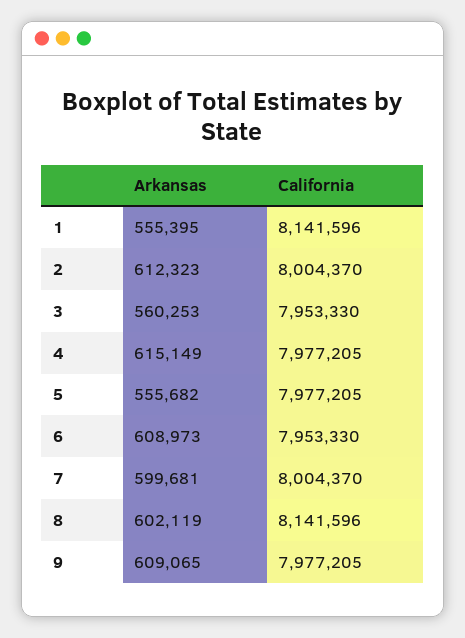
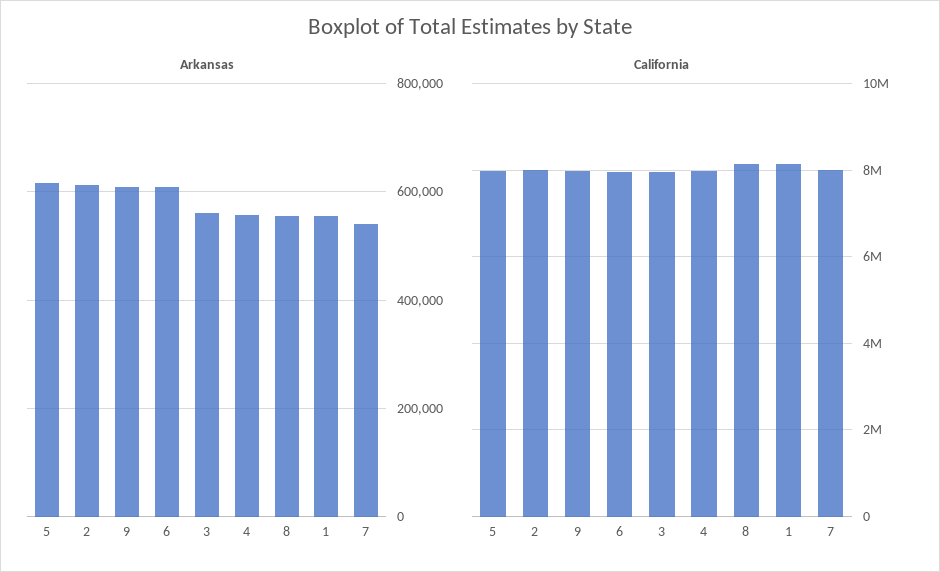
Arkansas, 4: 615149 -> 560000
Arkansas, 5: 555682 -> 620000
Arkansas, 7: 599681 -> 540000
Arkansas, 8: 602119 -> 560000

